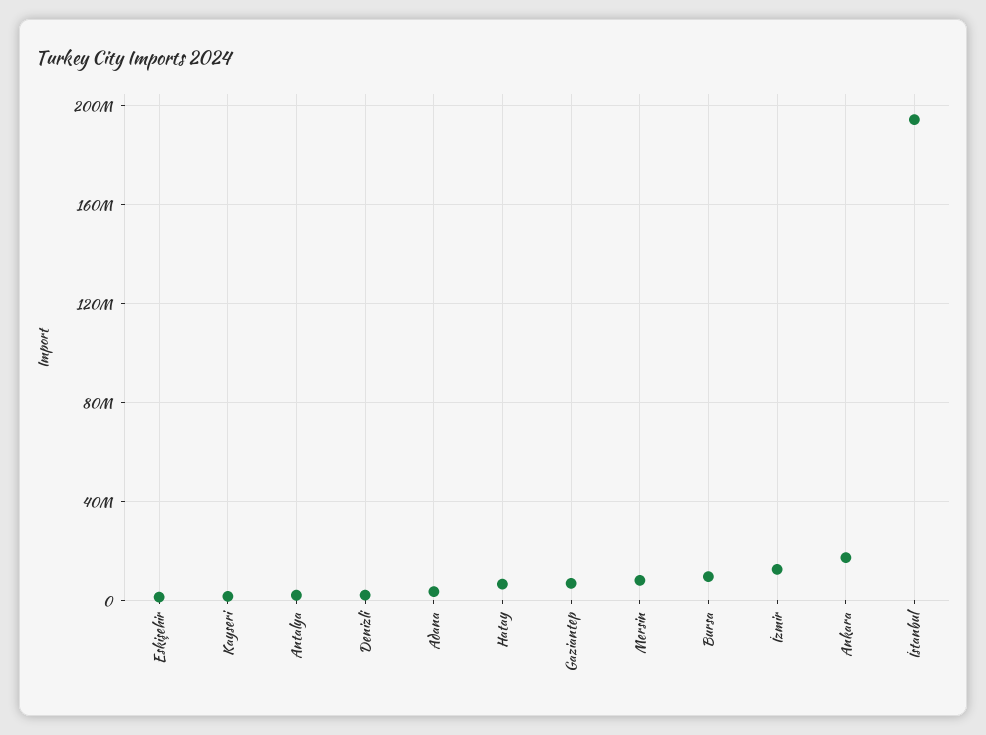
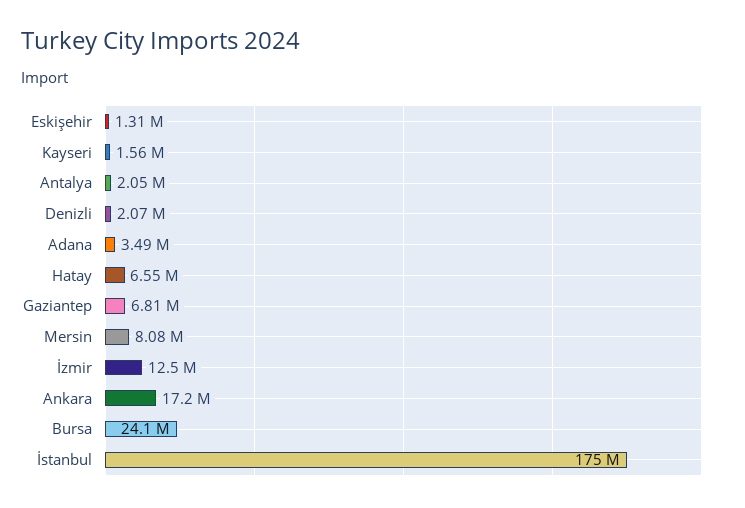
Bursa: 10000000 -> 24100000
İstanbul: 195000000 -> 175000000

